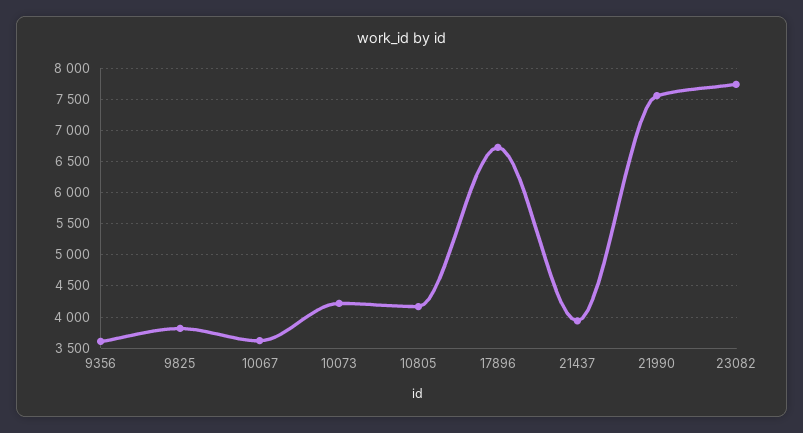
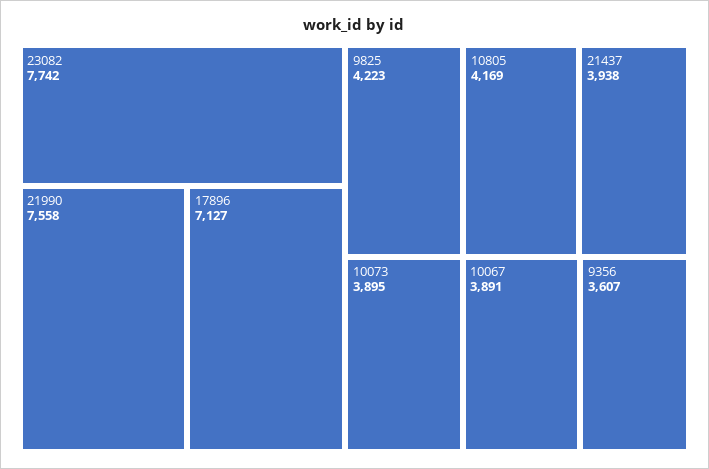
9825: 3800 -> 4223
10067: 3600 -> 3891
10073: 4200 -> 3895
17896: 6700 -> 7127

